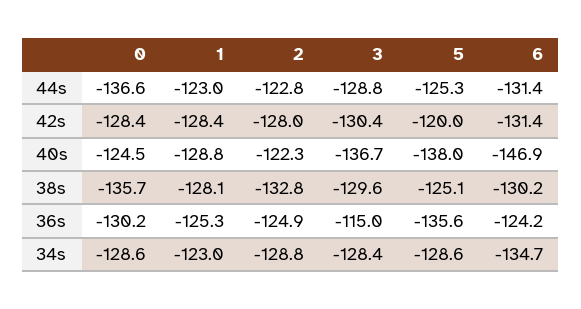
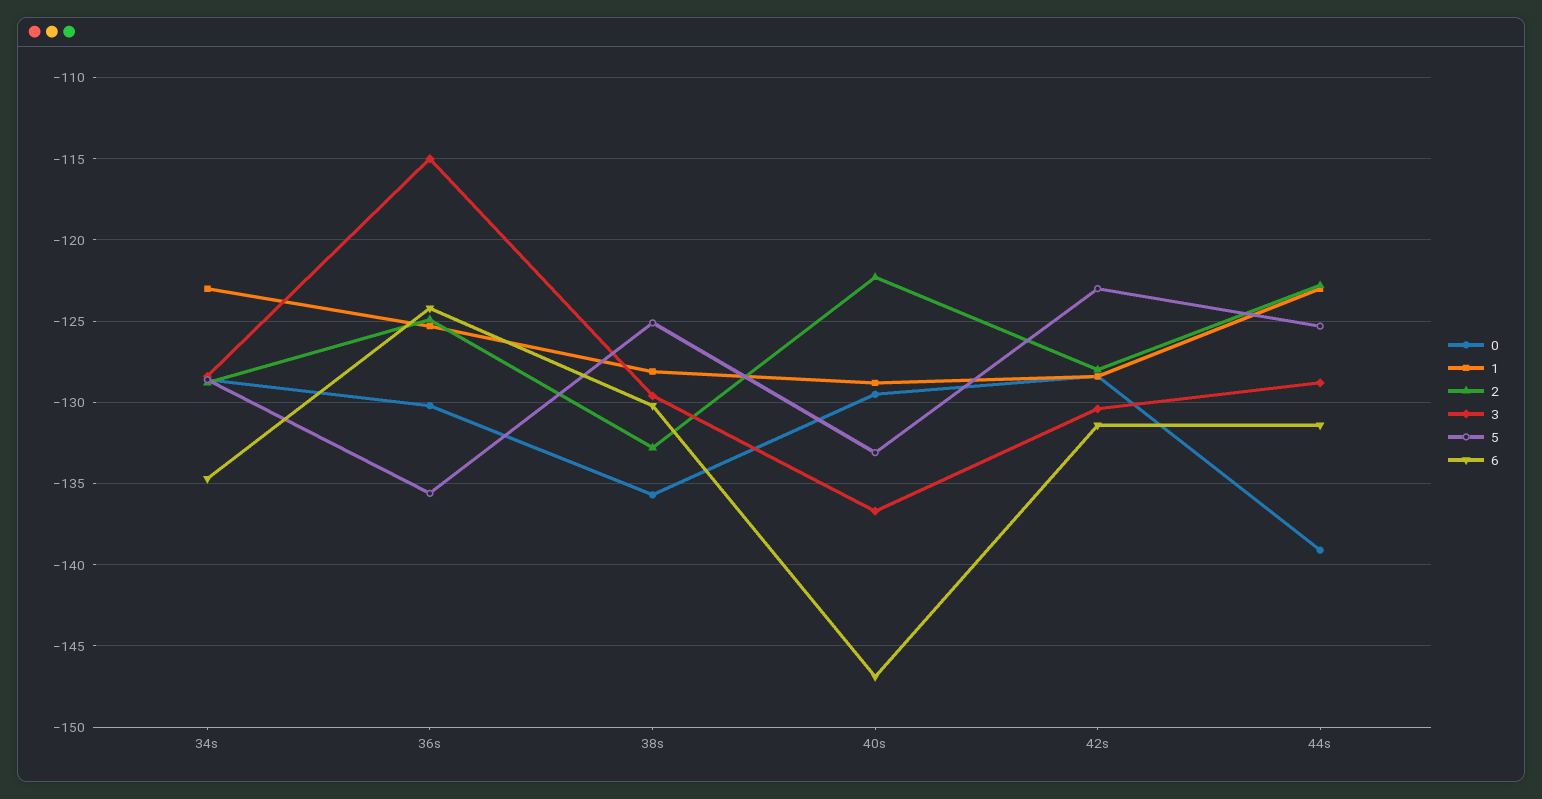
0, 44s: -136.6 -> -139
5, 42s: -120 -> -123
0, 40s: -124.5 -> -129.5
5, 40s: -138 -> -133

